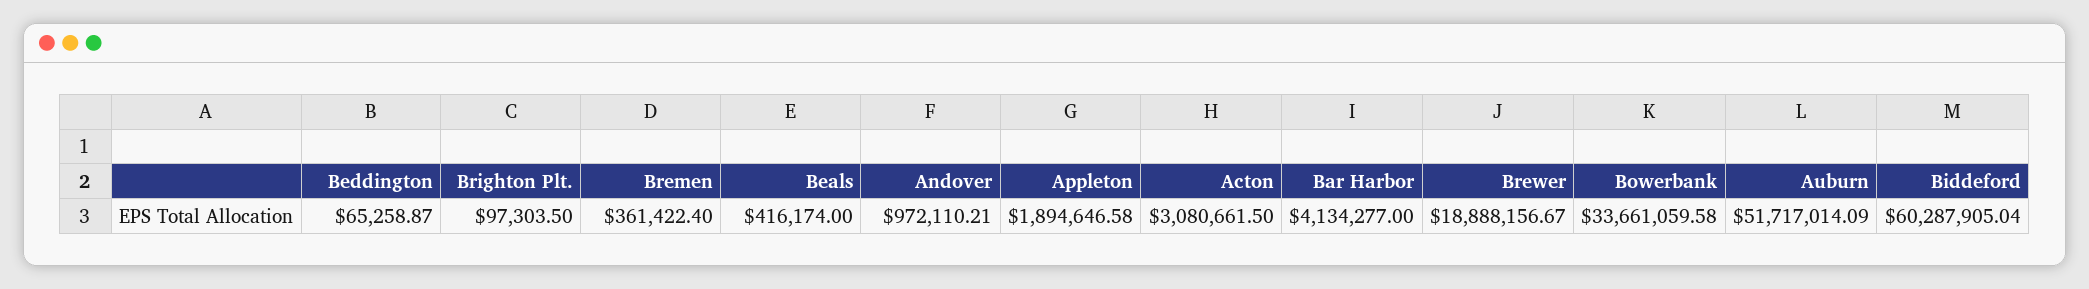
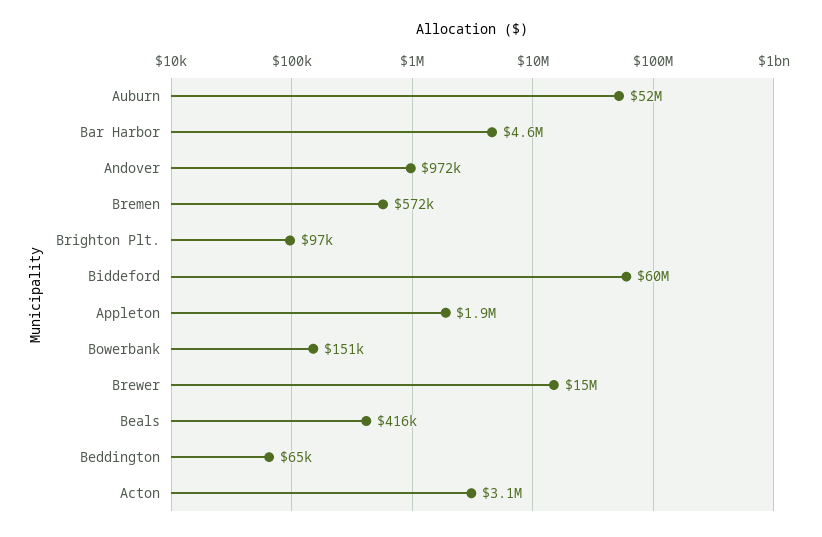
Bremen: 361422.4 -> 572000
Bar Harbor: 4134277 -> 4600000
Brewer: 18888156.67 -> 15000000
Bowerbank: 33661059.58 -> 151000

